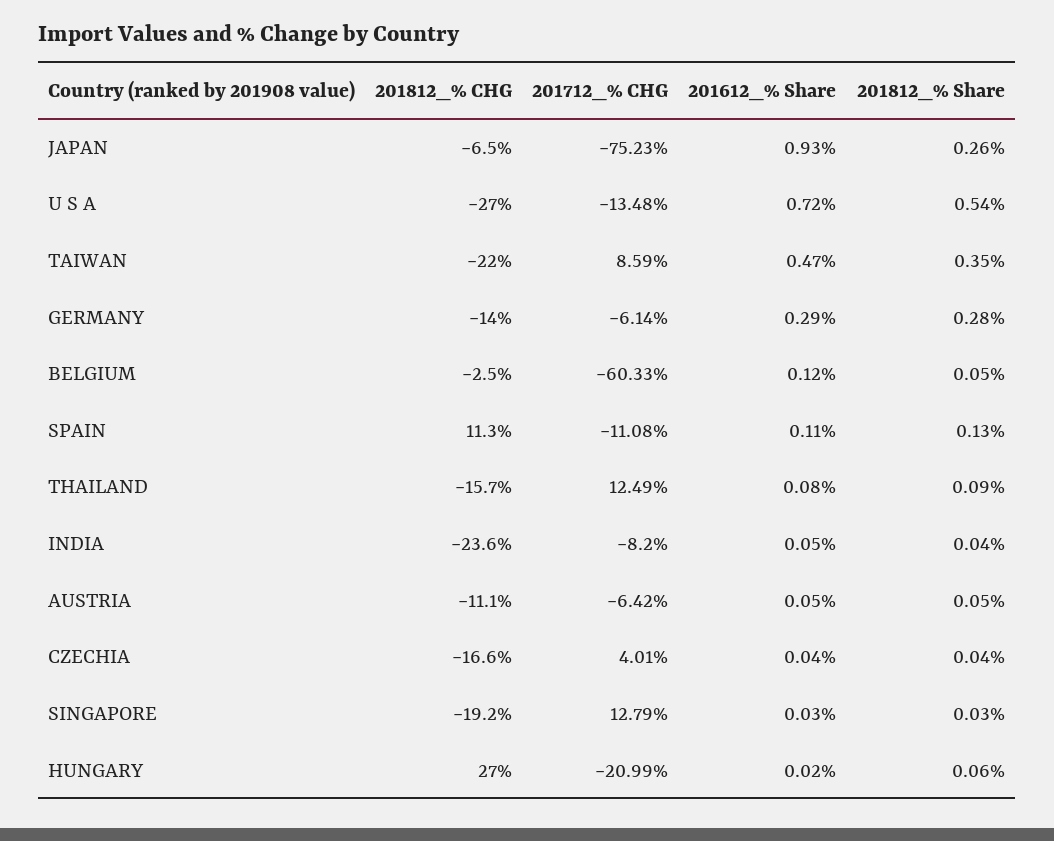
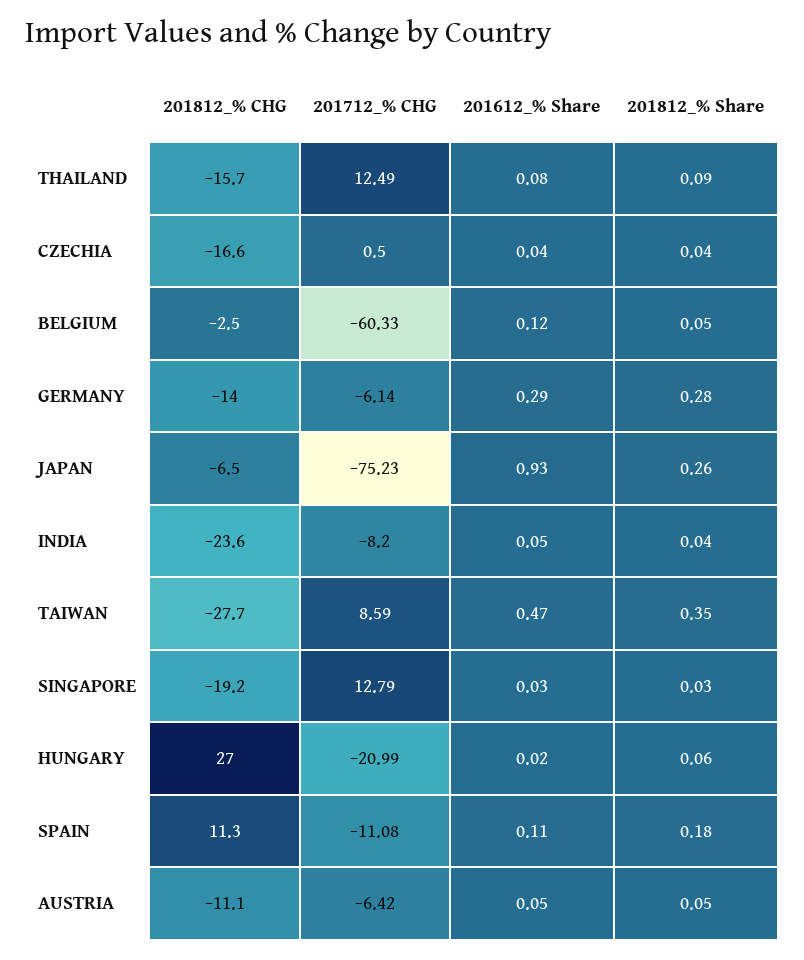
201812_% CHG, U S A: -27 -> none
201712_% CHG, U S A: -13.48 -> none
201612_% Share, U S A: 0.72 -> none
201812_% Share, U S A: 0.54 -> none
201812_% CHG, TAIWAN: -22 -> -27.7
201812_% Share, SPAIN: 0.13 -> 0.18
201712_% CHG, CZECHIA: 4.01 -> 0.5

